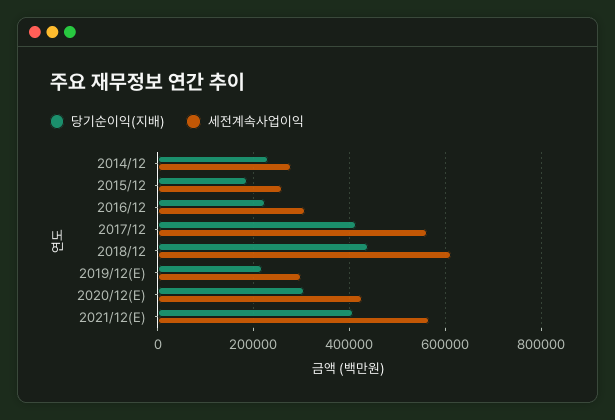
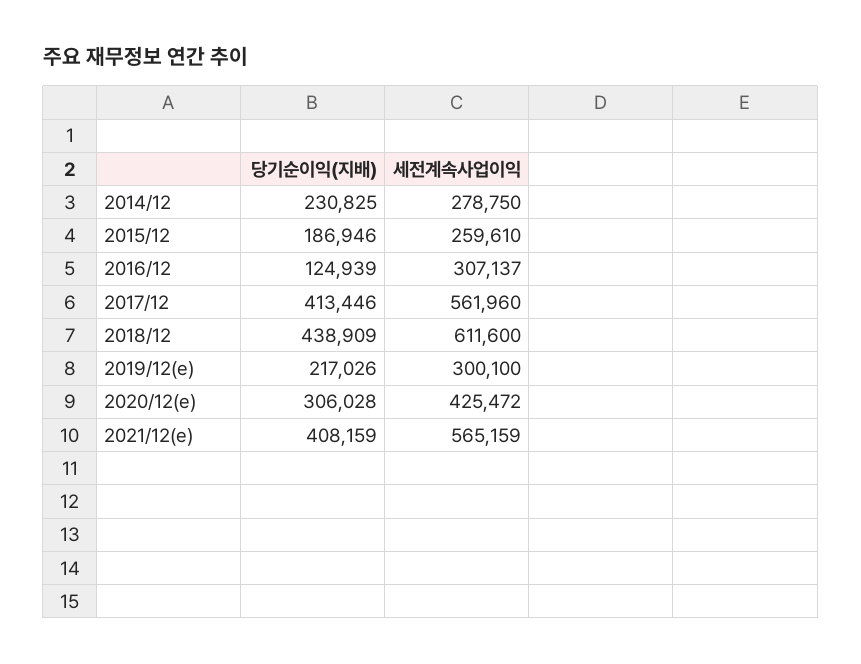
당기순이익(지배), 2016/12: 220000 -> 124939

